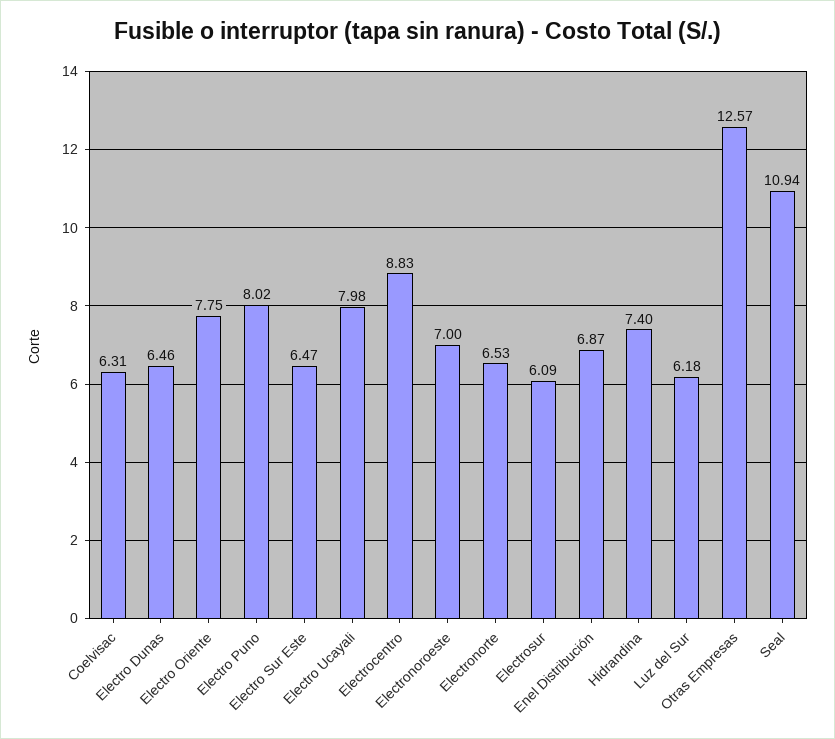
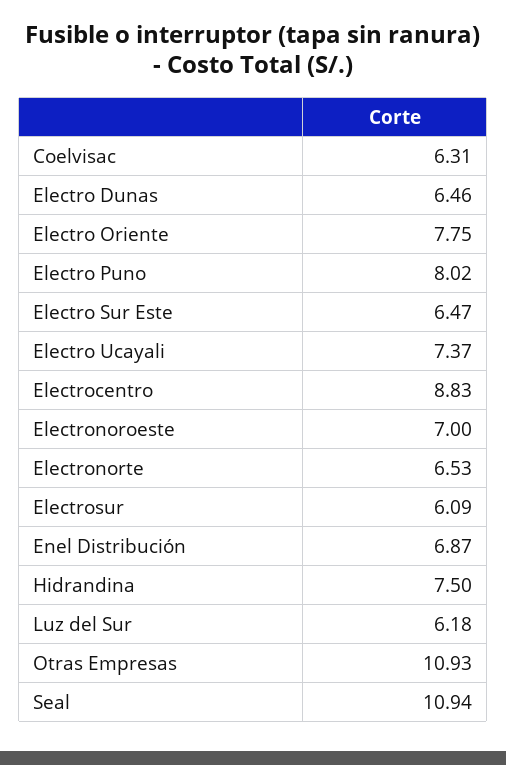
Electro Ucayali: 7.98 -> 7.37
Hidrandina: 7.4 -> 7.5
Otras Empresas: 12.57 -> 10.93

